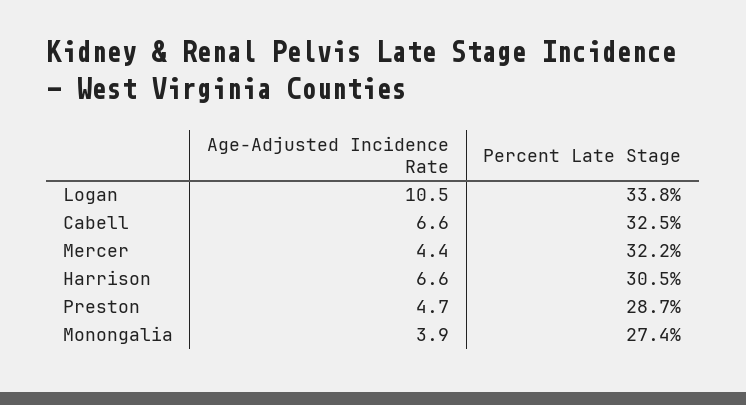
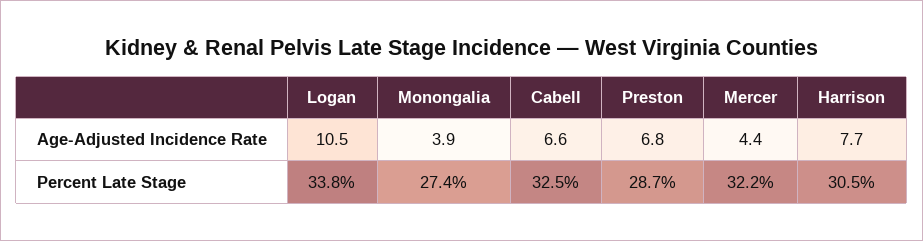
Age-Adjusted Incidence Rate, Harrison: 6.6 -> 7.7
Age-Adjusted Incidence Rate, Preston: 4.7 -> 6.8

